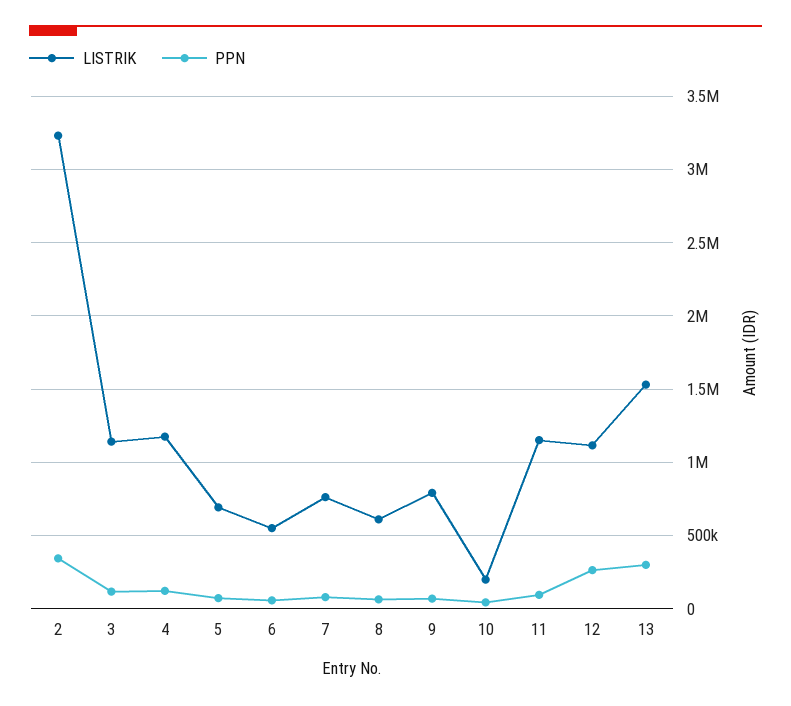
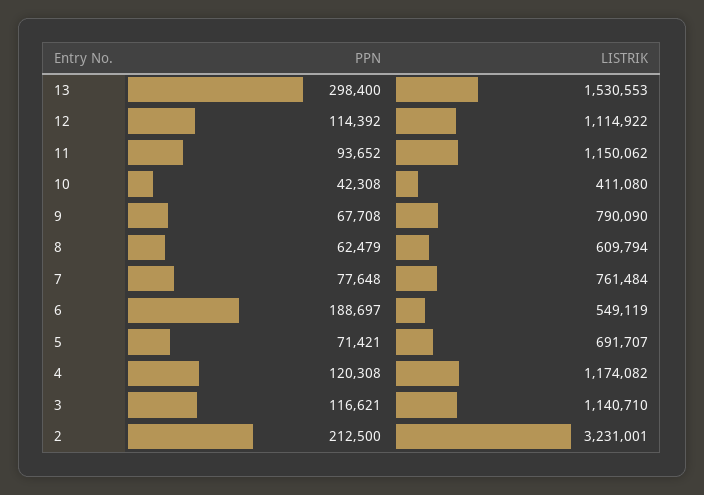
PPN, 2: 350000 -> 212500
PPN, 6: 50000 -> 188697
LISTRIK, 10: 200000 -> 411080
PPN, 12: 250000 -> 114392

